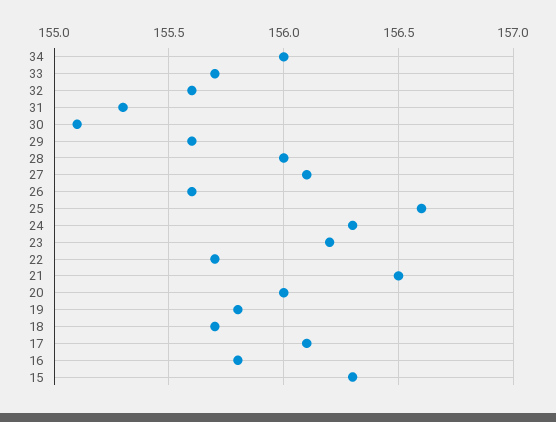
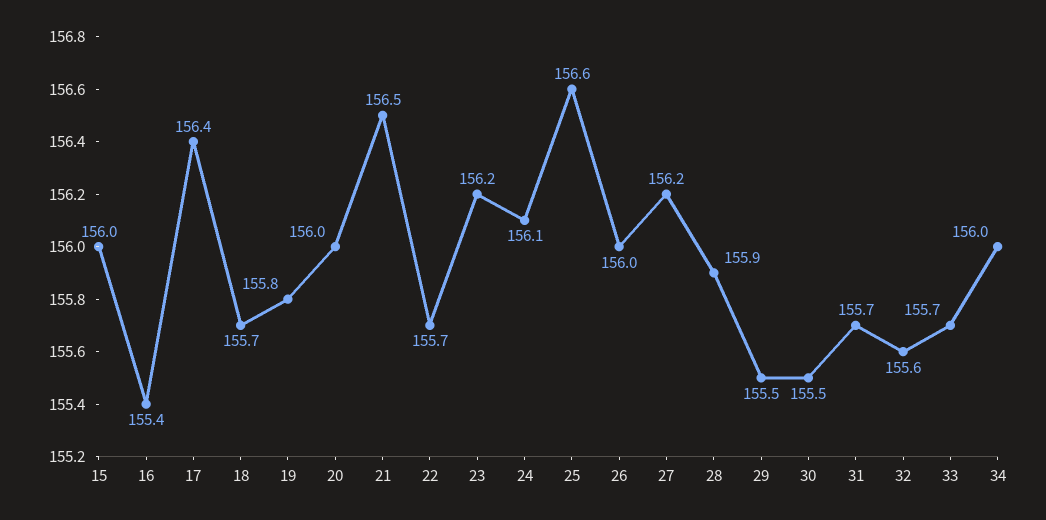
31: 155.3 -> 155.7
30: 155.1 -> 155.5
29: 155.6 -> 155.5
28: 156 -> 155.9
27: 156.1 -> 156.2
26: 155.6 -> 156
24: 156.3 -> 156.1
17: 156.1 -> 156.4
16: 155.8 -> 155.4
15: 156.3 -> 156

